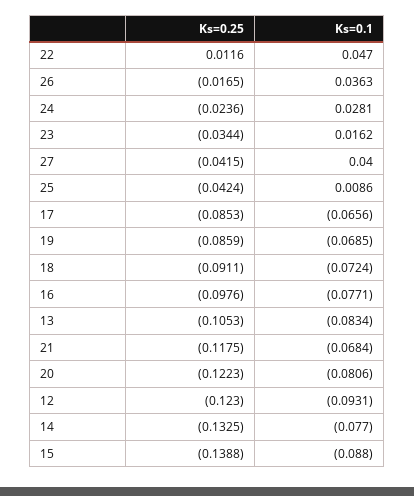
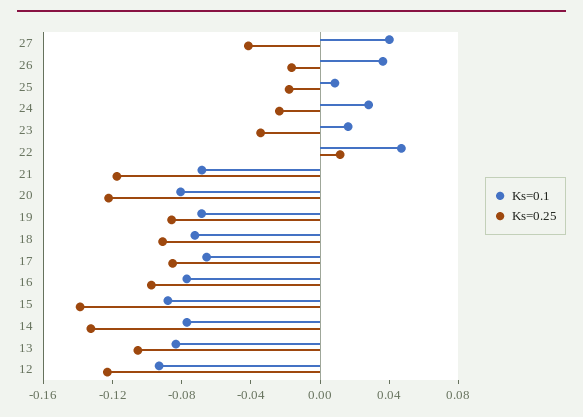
Ks=0.25, 25: -0.0424 -> -0.02

